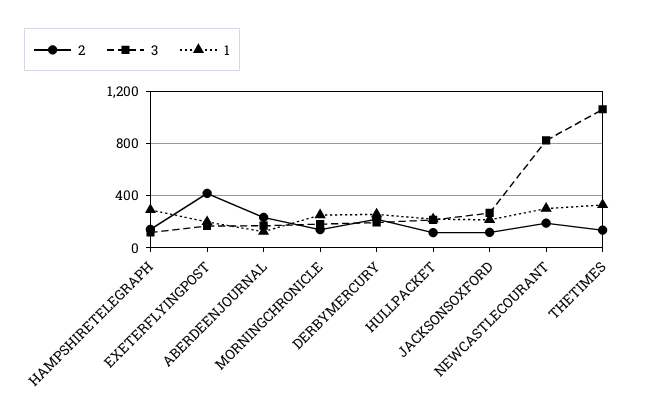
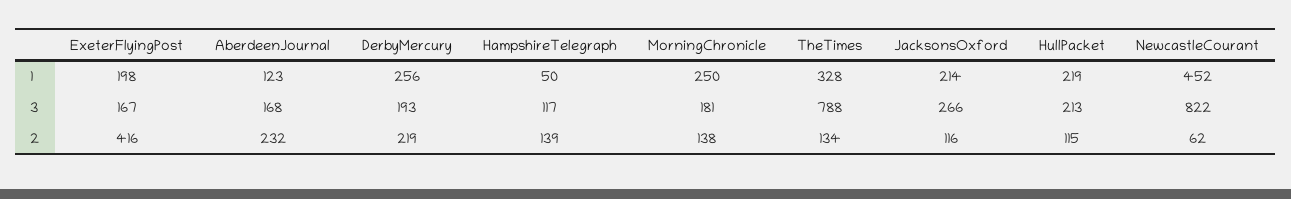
1, HAMPSHIRETELEGRAPH: 300 -> 50
2, NEWCASTLECOURANT: 200 -> 62
1, NEWCASTLECOURANT: 300 -> 452
3, THETIMES: 1050 -> 788

